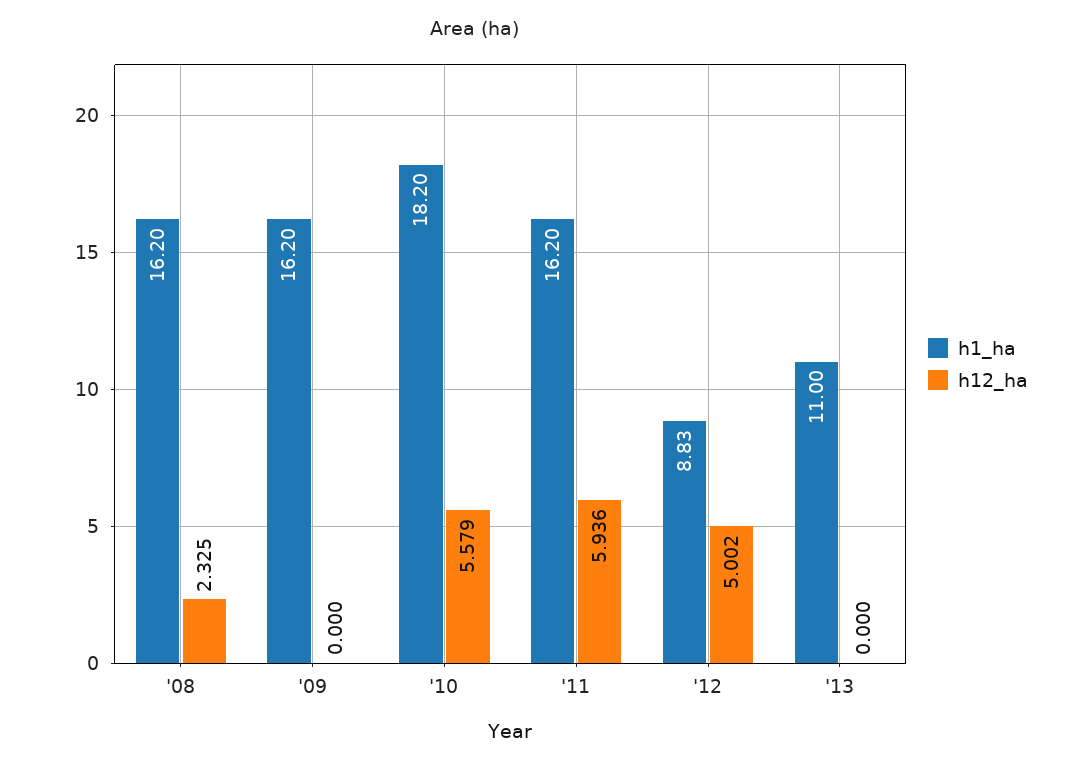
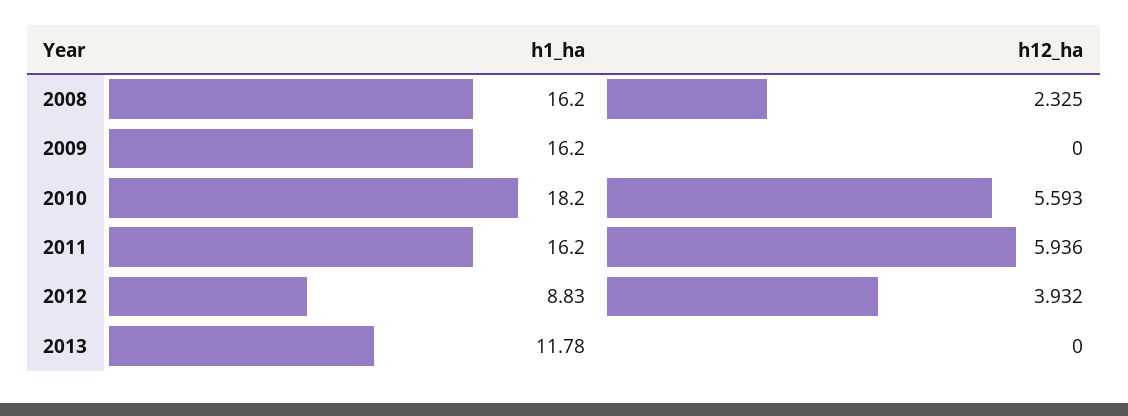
h12_ha, '10: 5.579 -> 5.593
h12_ha, '12: 5.002 -> 3.932
h1_ha, '13: 11 -> 11.78

